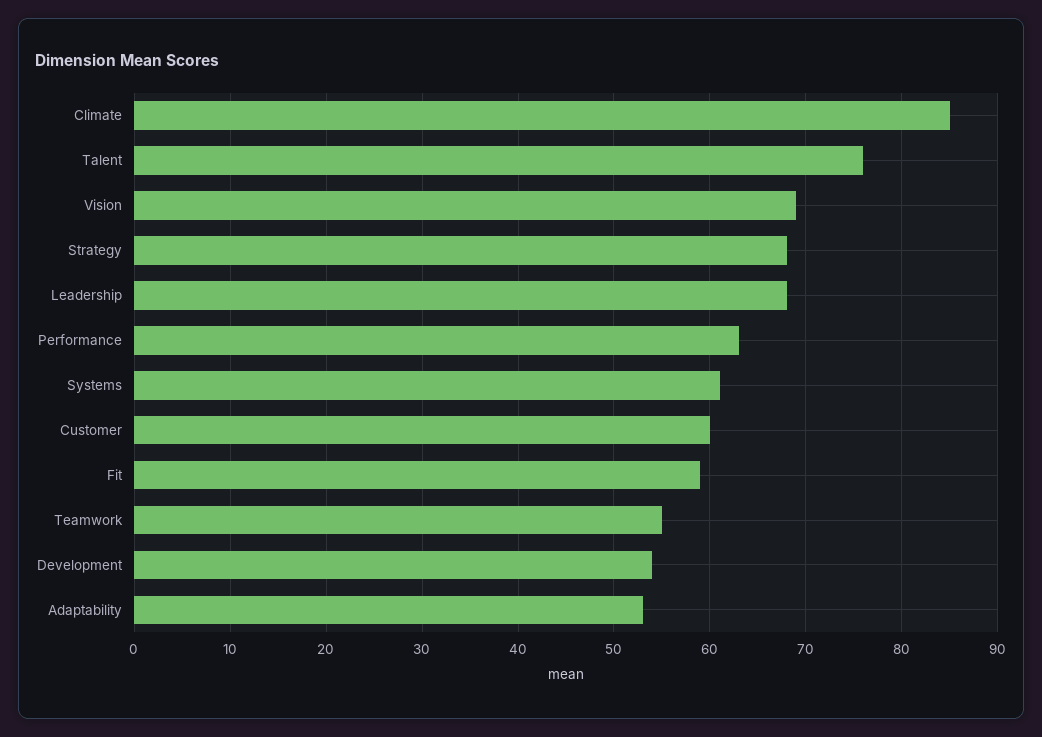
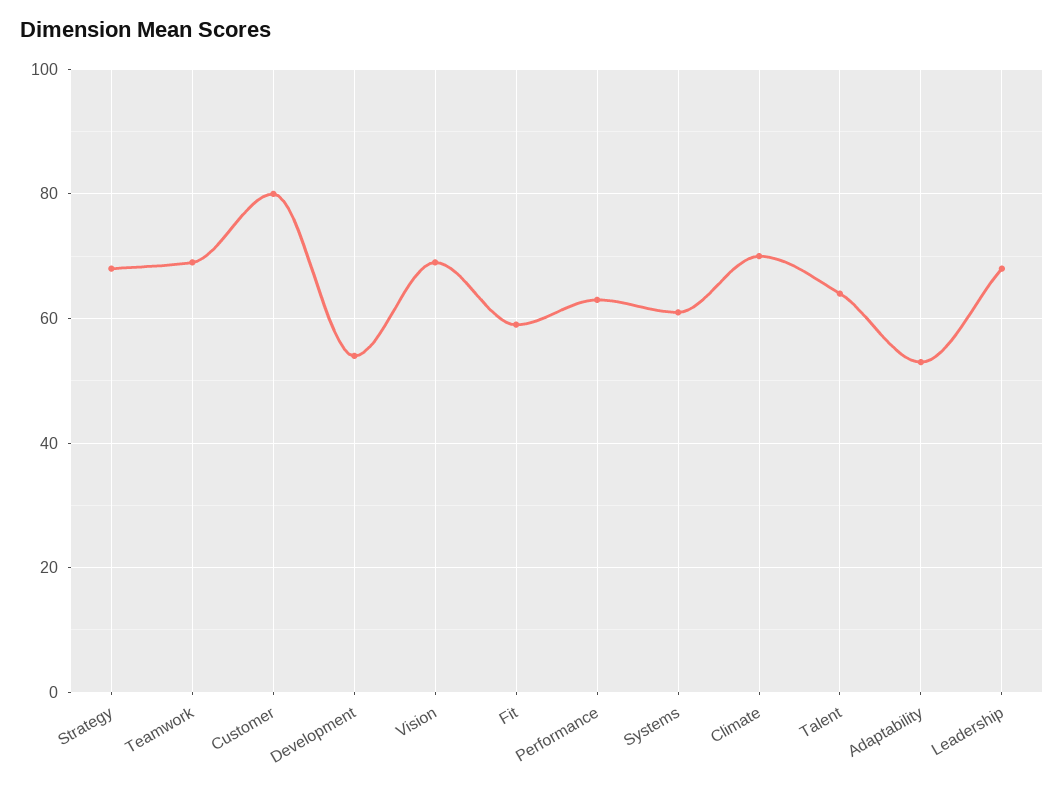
Climate: 85 -> 70
Talent: 76 -> 65
Customer: 60 -> 80
Teamwork: 55 -> 70

